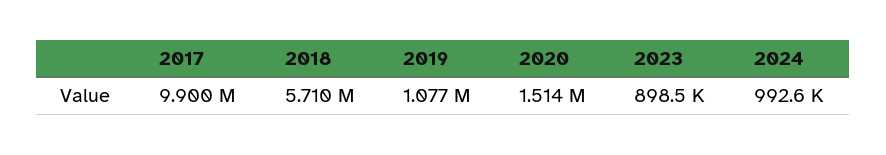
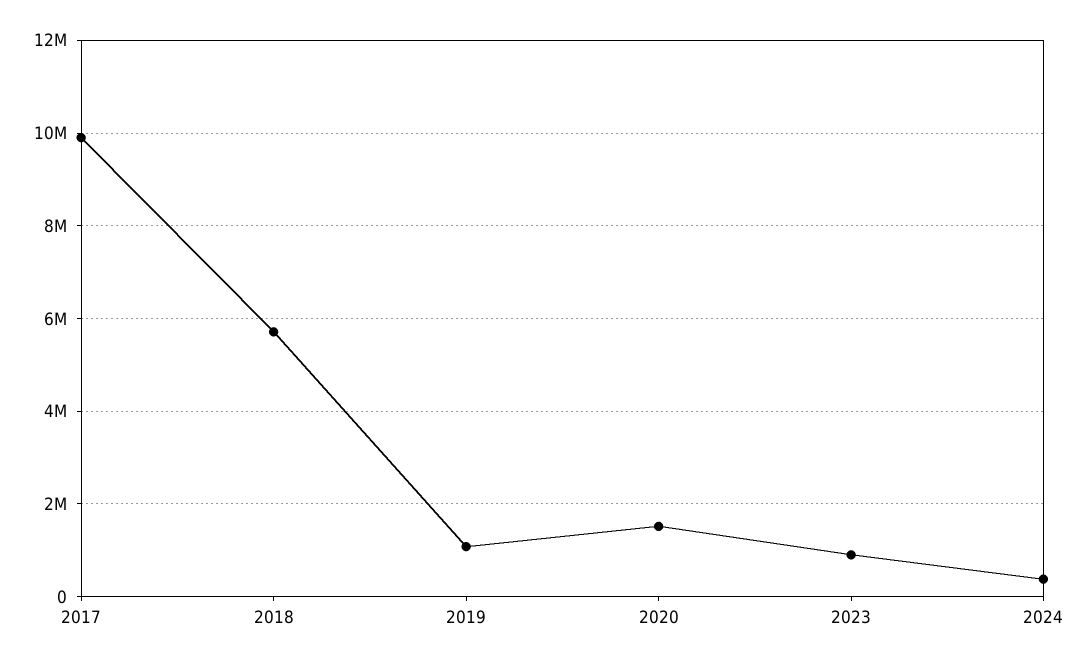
2024: 992600 -> 400000

